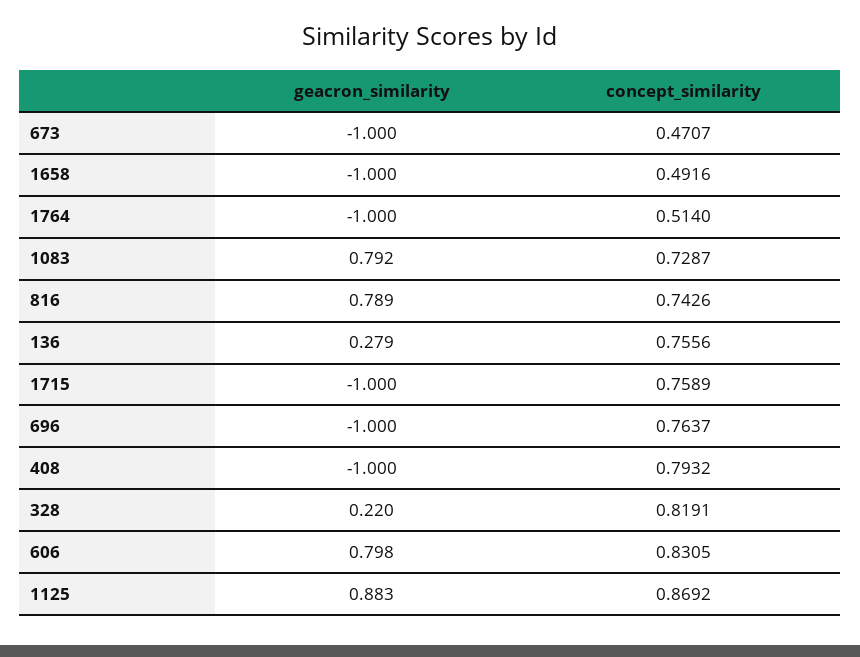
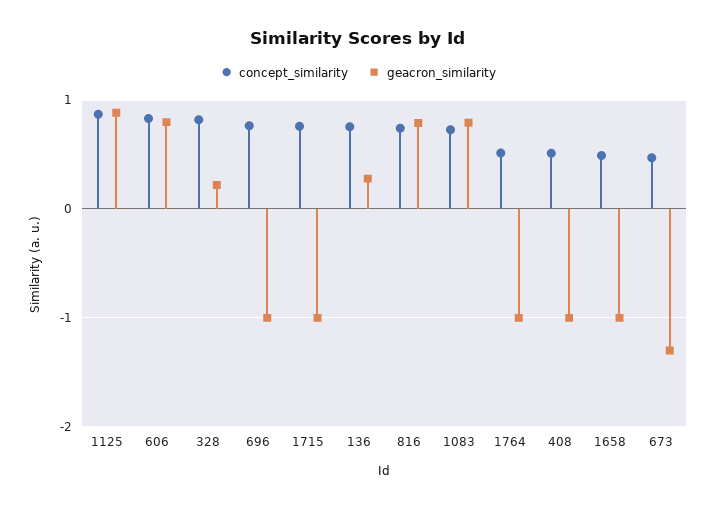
geacron_similarity, 673: -1 -> -1.3
concept_similarity, 408: 0.7932 -> 0.5

